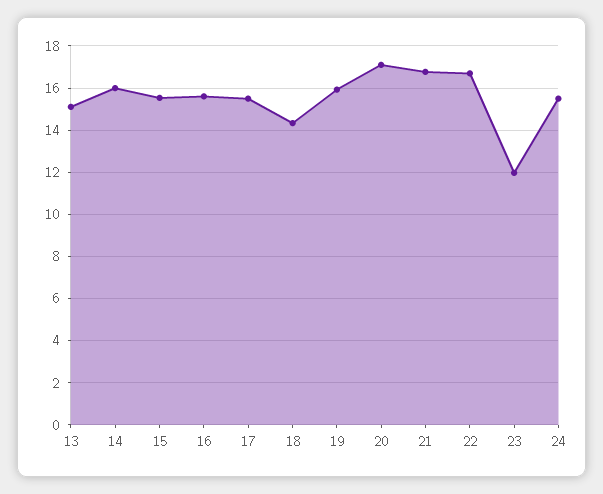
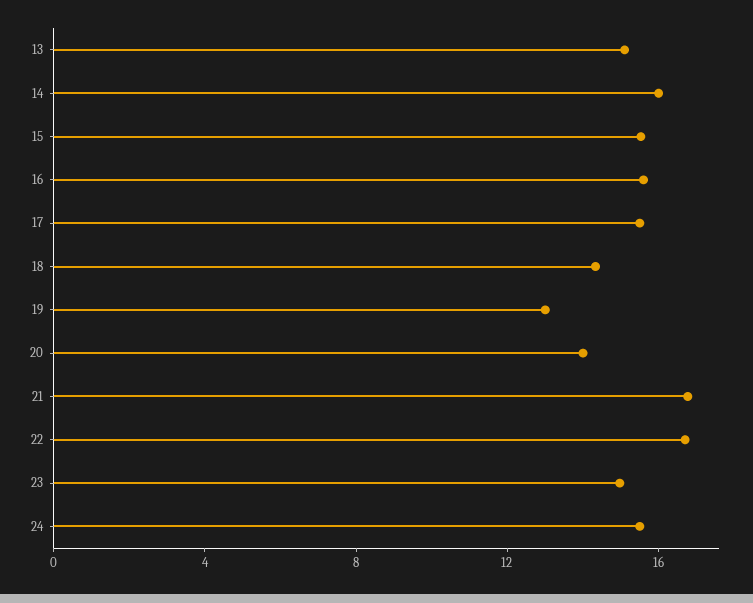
19: 16 -> 13
20: 17 -> 14
23: 12 -> 15

